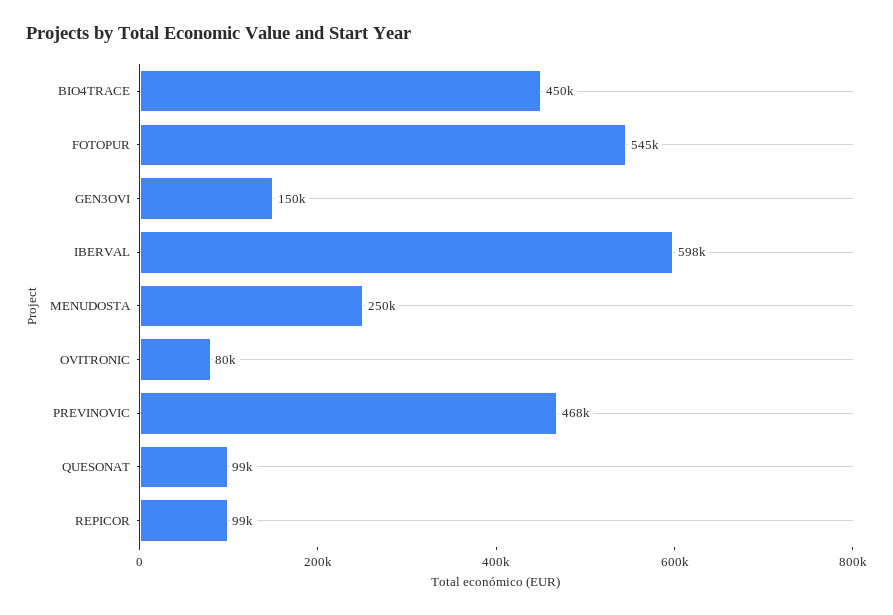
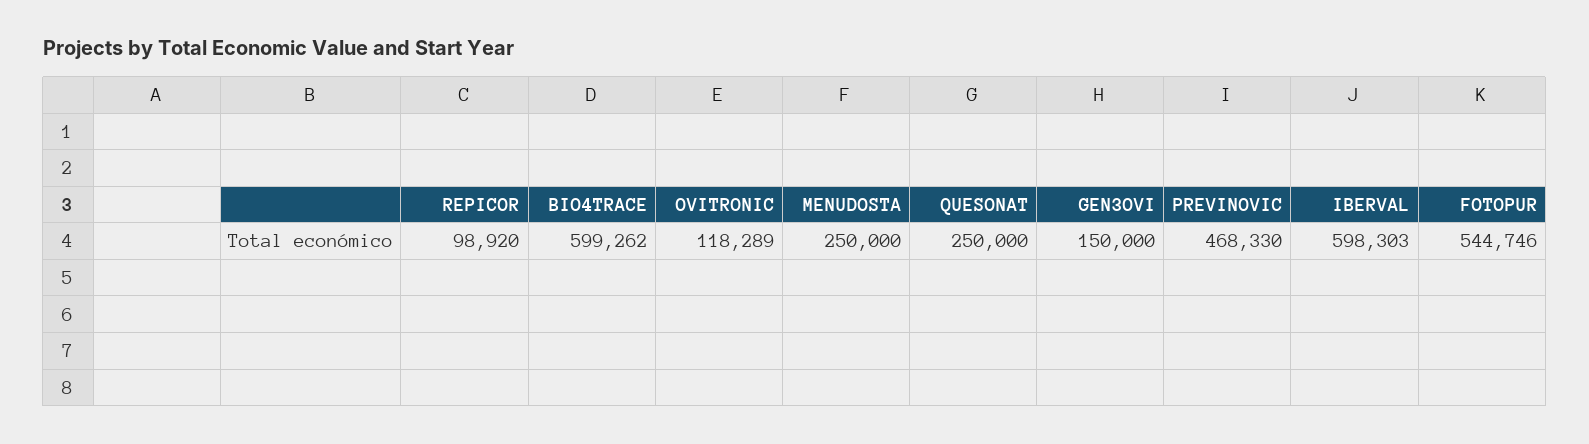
BIO4TRACE: 450000 -> 599262
OVITRONIC: 80000 -> 118289
QUESONAT: 99000 -> 250000

